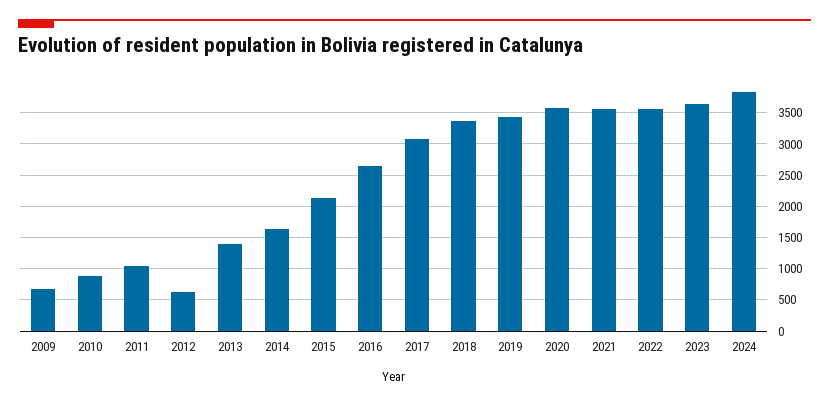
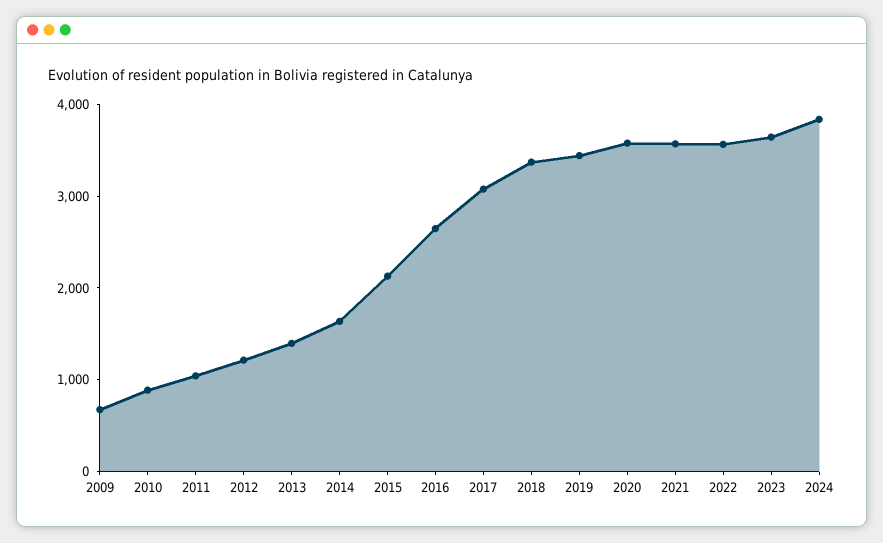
2012: 600 -> 1200

